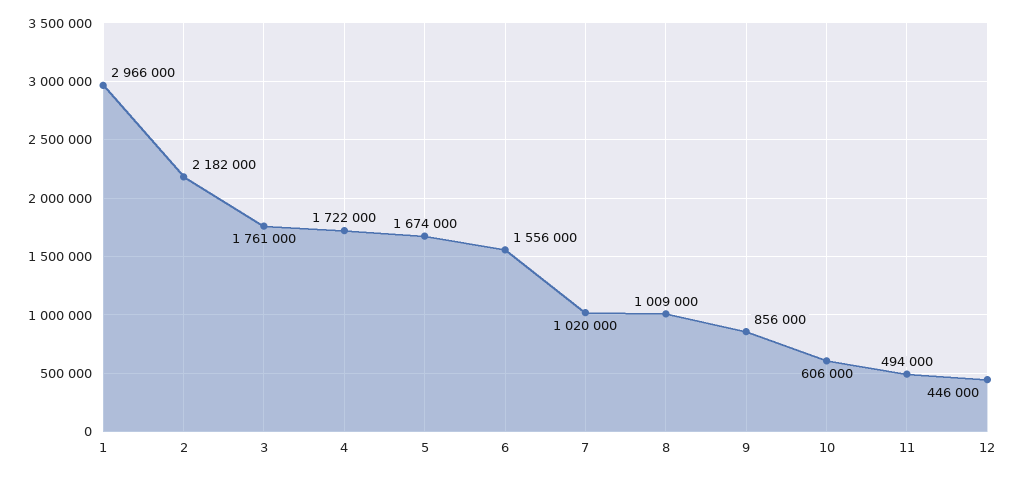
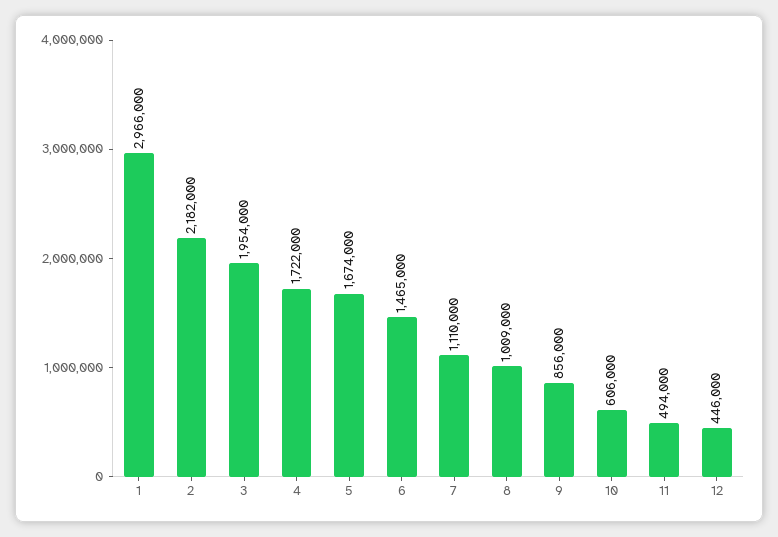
3: 1761000 -> 1954000
6: 1556000 -> 1465000
7: 1020000 -> 1110000

